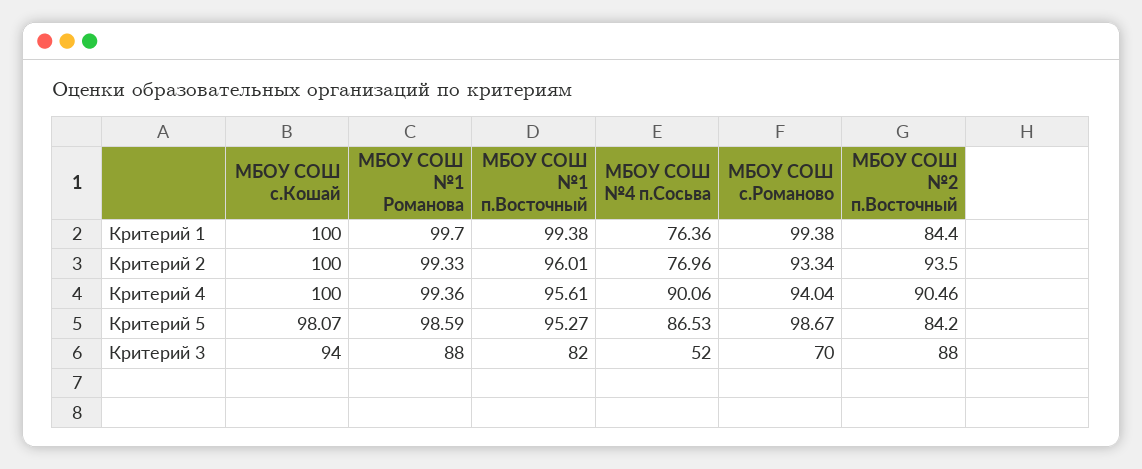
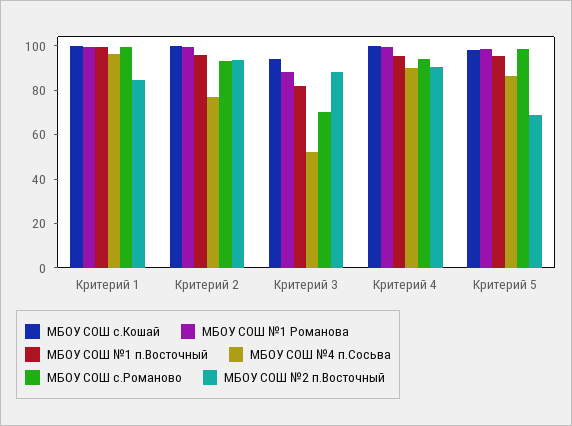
МБОУ СОШ №4 п.Сосьва, Критерий 1: 76.36 -> 95
МБОУ СОШ №2 п.Восточный, Критерий 5: 84.2 -> 70

